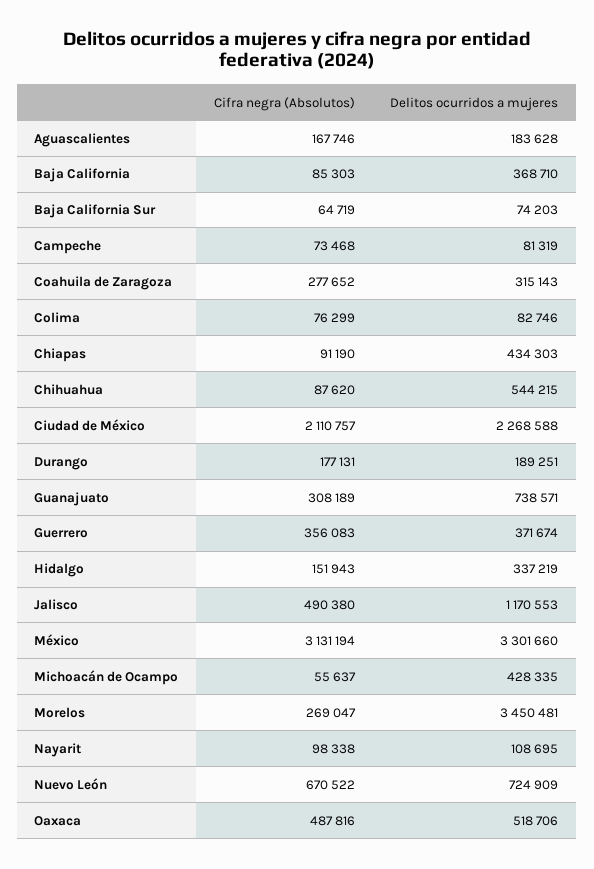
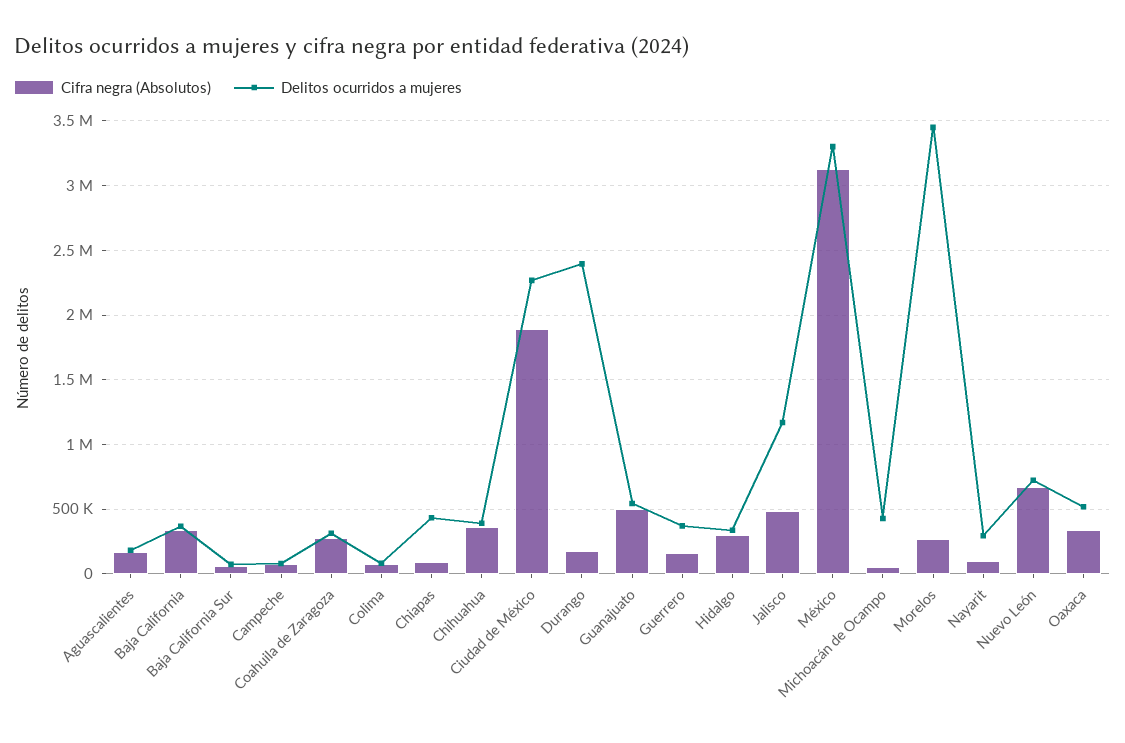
Cifra negra (Absolutos), Baja California: 85303 -> 350000
Cifra negra (Absolutos), Chihuahua: 87620 -> 350000
Delitos ocurridos a mujeres, Chihuahua: 544215 -> 400000
Cifra negra (Absolutos), Ciudad de México: 2110757 -> 1900000
Delitos ocurridos a mujeres, Durango: 189251 -> 2400000
Cifra negra (Absolutos), Guanajuato: 308189 -> 500000
Delitos ocurridos a mujeres, Guanajuato: 738571 -> 550000
Cifra negra (Absolutos), Guerrero: 356083 -> 150000
Cifra negra (Absolutos), Hidalgo: 151943 -> 300000
Delitos ocurridos a mujeres, Nayarit: 108695 -> 300000
Cifra negra (Absolutos), Oaxaca: 487816 -> 350000

